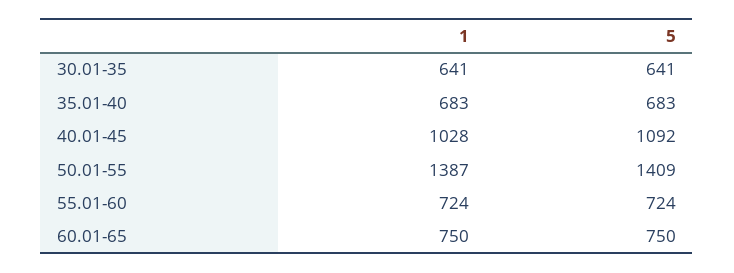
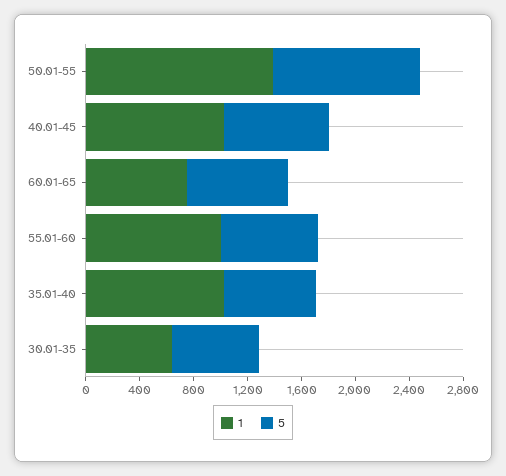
1, 35.01-40: 683 -> 1000
5, 40.01-45: 1092 -> 800
5, 50.01-55: 1409 -> 1100
1, 55.01-60: 724 -> 1000

